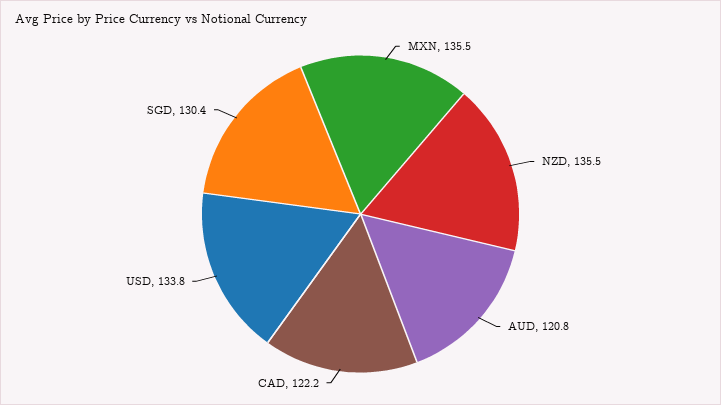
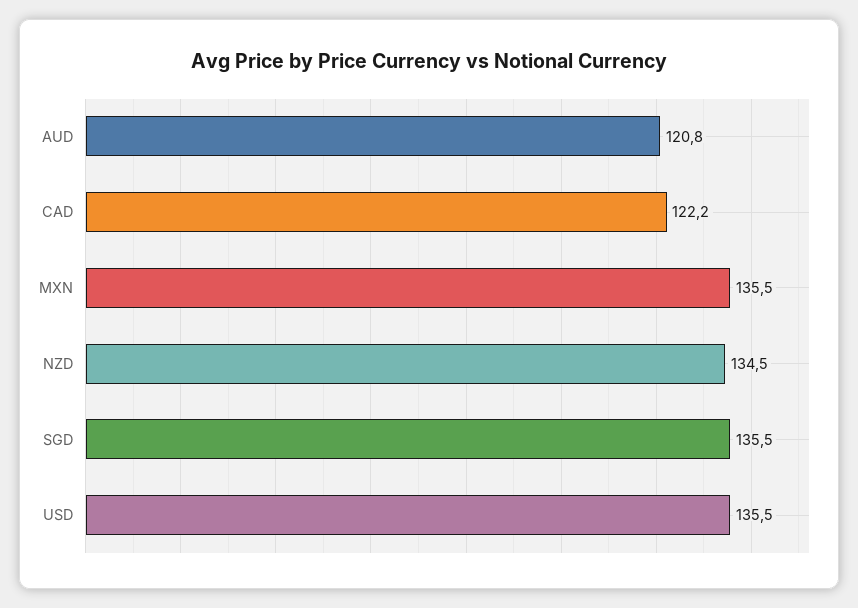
NZD: 135.5 -> 134.5
USD: 133.8 -> 135.5
SGD: 130.4 -> 135.5

